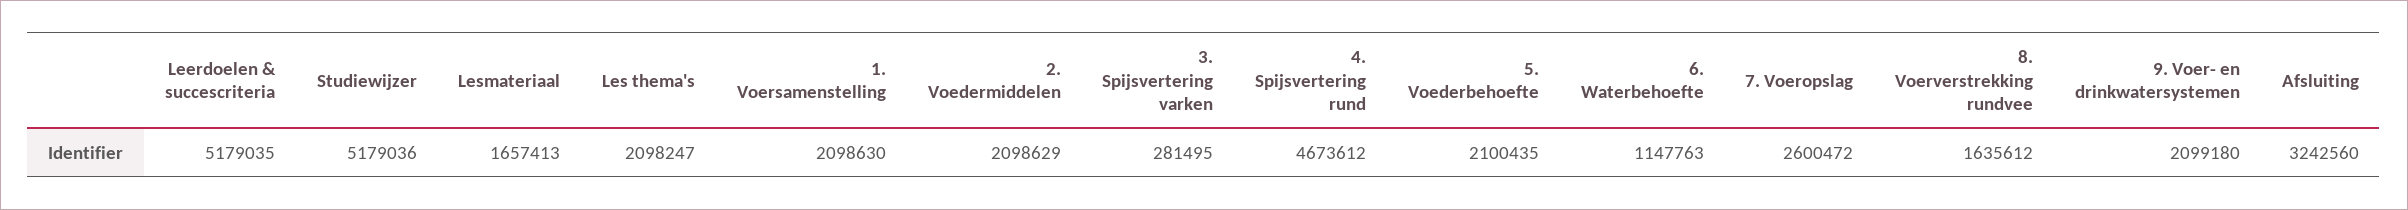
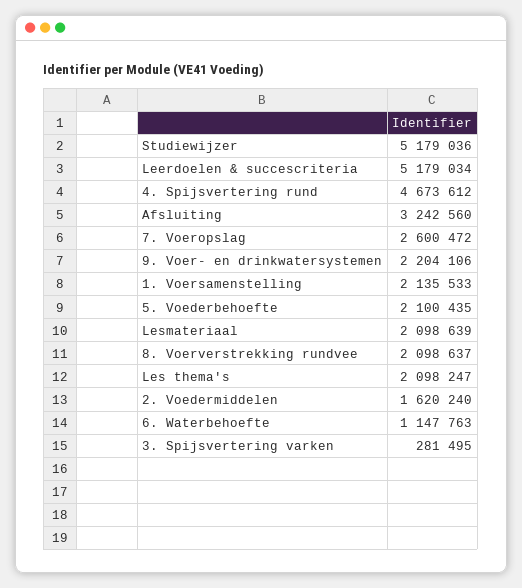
Leerdoelen & succescriteria: 5179035 -> 5179034
Lesmateriaal: 1657413 -> 2098639
1. Voersamenstelling: 2098630 -> 2135533
2. Voedermiddelen: 2098629 -> 1620240
8. Voerverstrekking rundvee: 1635612 -> 2098637
9. Voer- en drinkwatersystemen: 2099180 -> 2204106

